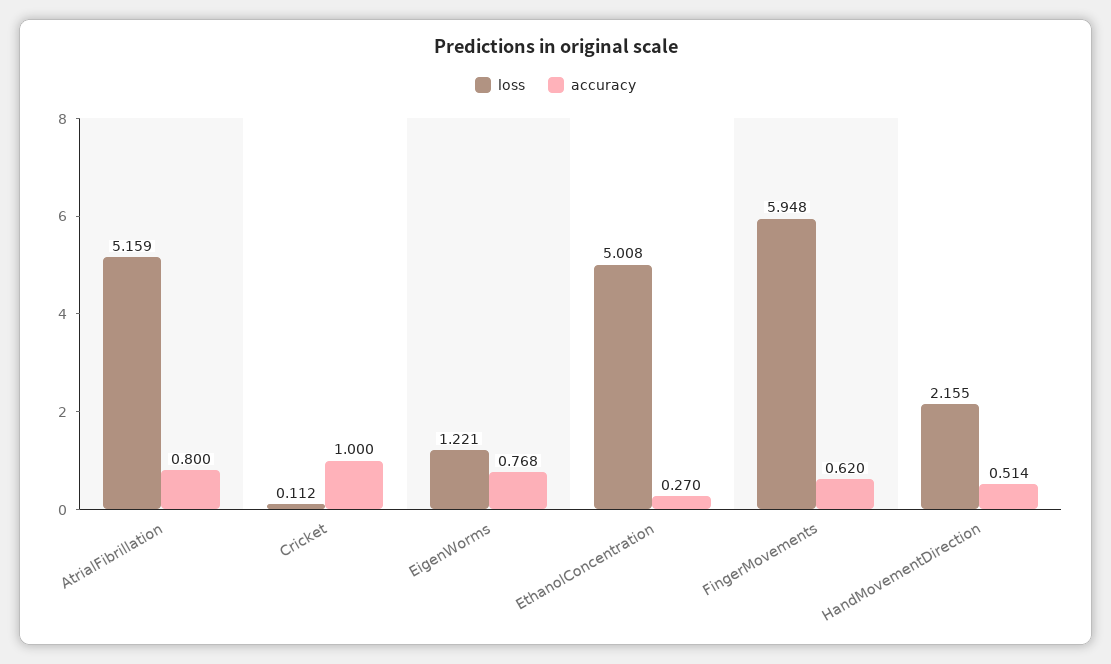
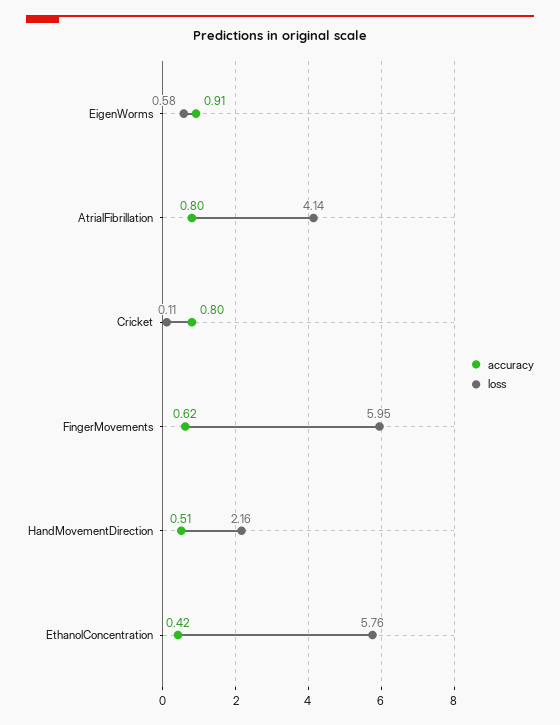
loss, AtrialFibrillation: 5.159 -> 4.14
accuracy, Cricket: 1 -> 0.8
loss, EigenWorms: 1.221 -> 0.58
accuracy, EigenWorms: 0.768 -> 0.91
loss, EthanolConcentration: 5.008 -> 5.76
accuracy, EthanolConcentration: 0.27 -> 0.42

